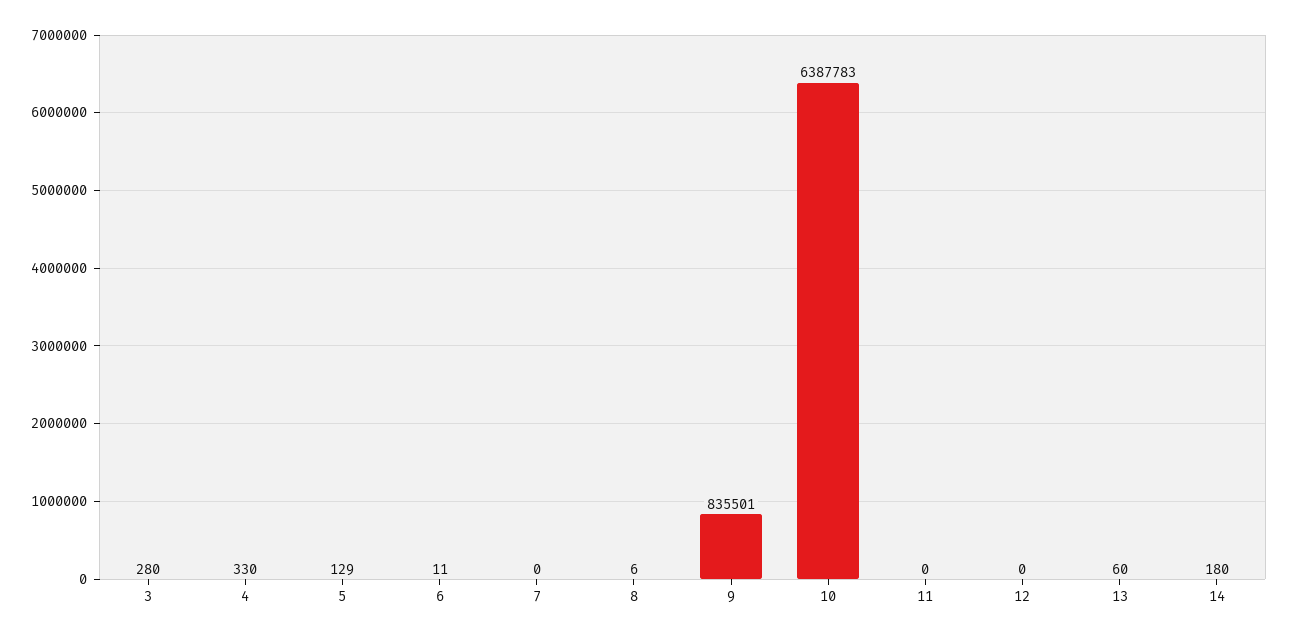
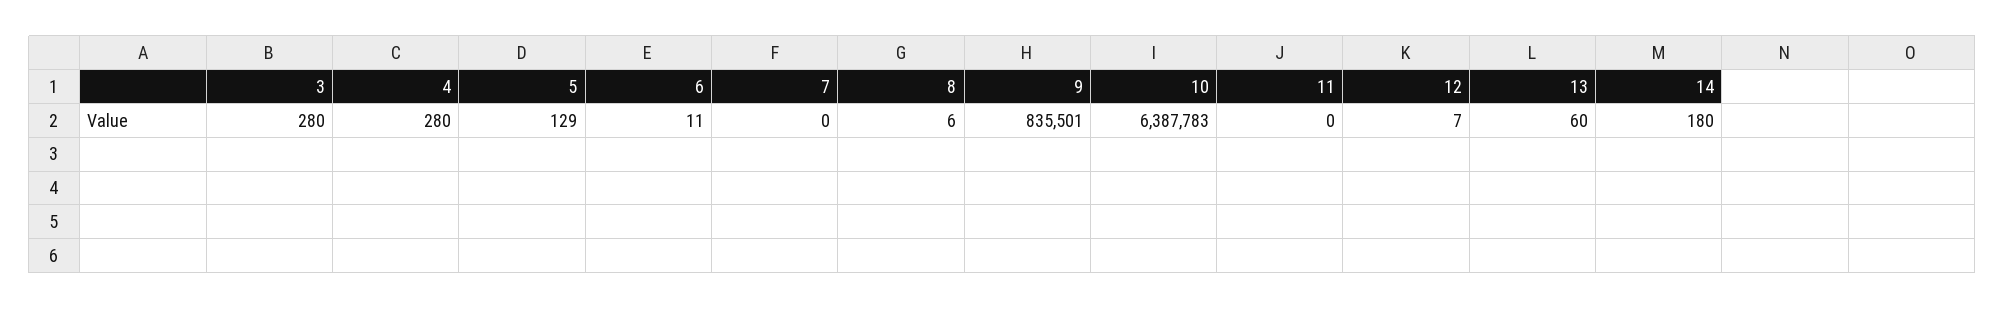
4: 330 -> 280
12: 0 -> 7

